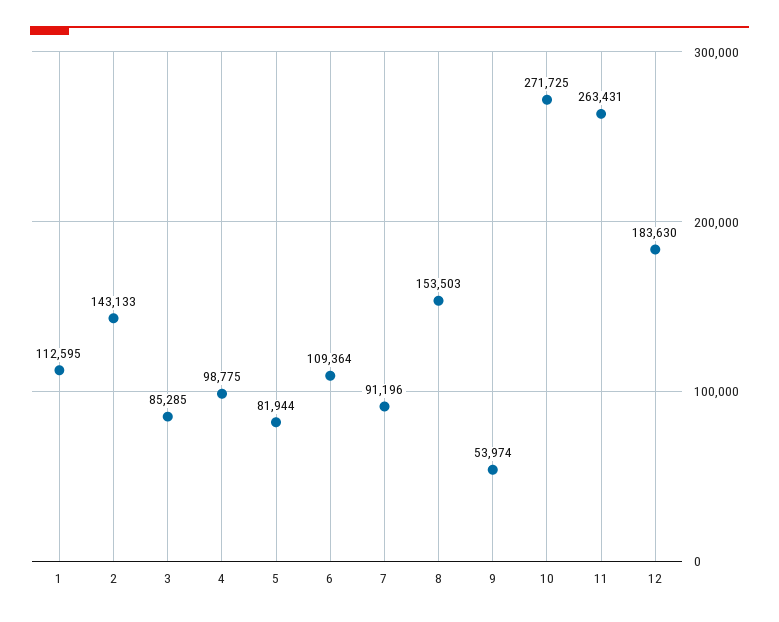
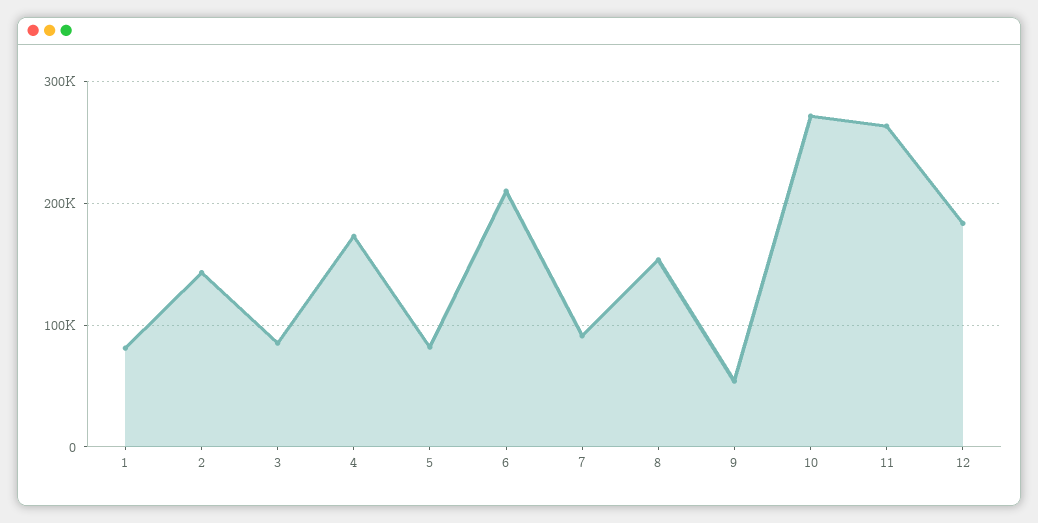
1: 112595 -> 80000
4: 98775 -> 170000
6: 109364 -> 210000

